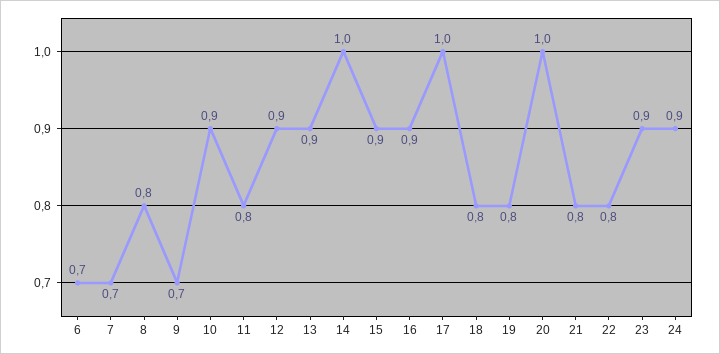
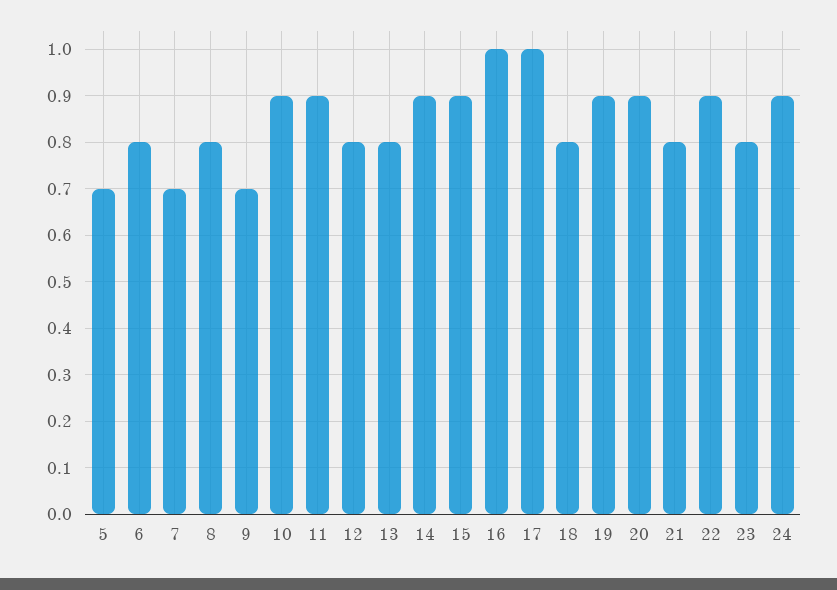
6: 0.7 -> 0.8
11: 0.8 -> 0.9
12: 0.9 -> 0.8
13: 0.9 -> 0.8
14: 1 -> 0.9
16: 0.9 -> 1
19: 0.8 -> 0.9
20: 1 -> 0.9
22: 0.8 -> 0.9
23: 0.9 -> 0.8
5: none -> 0.7

